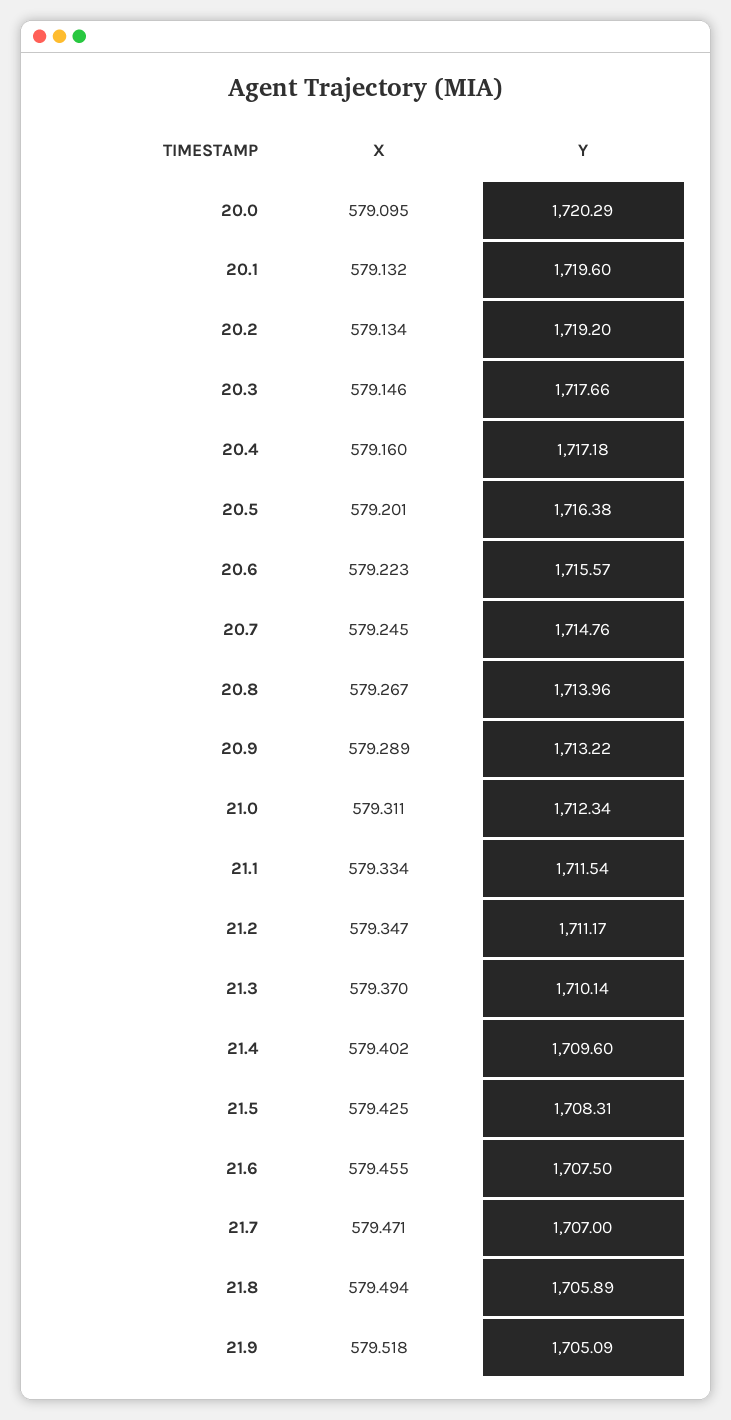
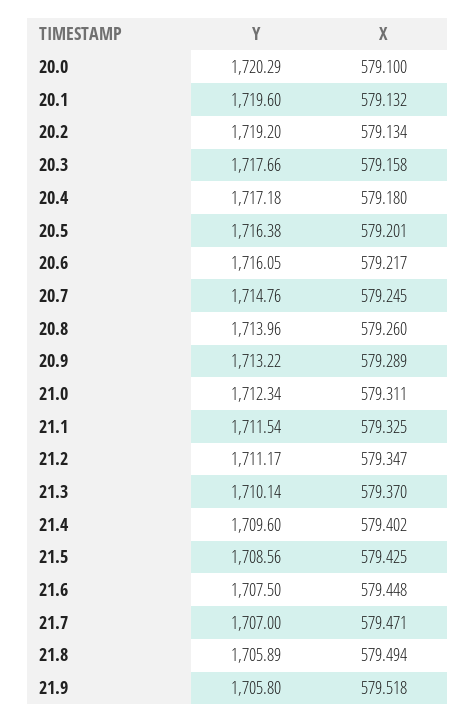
X, 20.0: 579.095 -> 579.1
X, 20.3: 579.146 -> 579.158
X, 20.4: 579.16 -> 579.18
X, 20.6: 579.223 -> 579.217
Y, 20.6: 1715.57 -> 1716.05
X, 20.8: 579.267 -> 579.26
X, 21.1: 579.334 -> 579.325
Y, 21.5: 1708.31 -> 1708.56
X, 21.6: 579.455 -> 579.448
Y, 21.9: 1705.09 -> 1705.8

